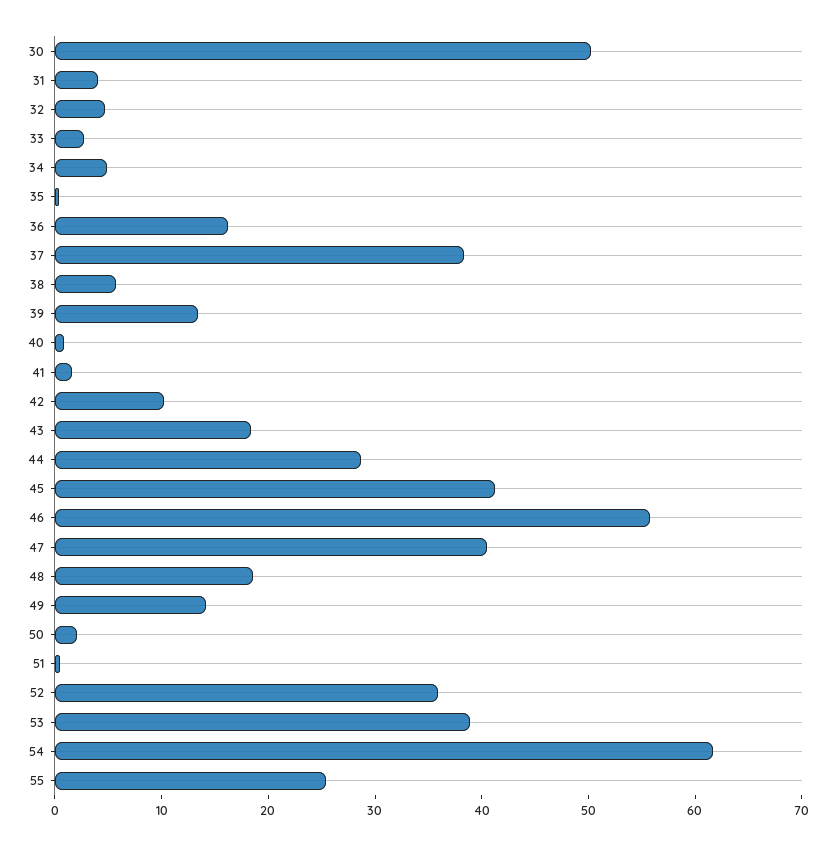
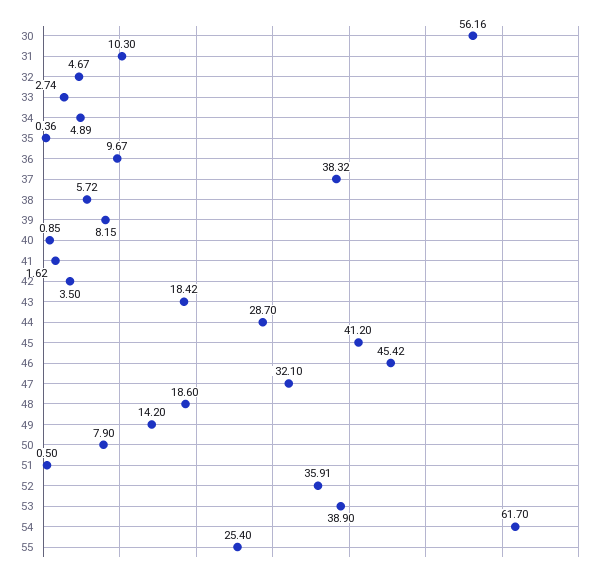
30: 50 -> 56.16
31: 4 -> 10.3
36: 16 -> 9.67
39: 14 -> 8.15
42: 10 -> 3.5
46: 56 -> 45.42
47: 40 -> 32.1
50: 2 -> 7.9

